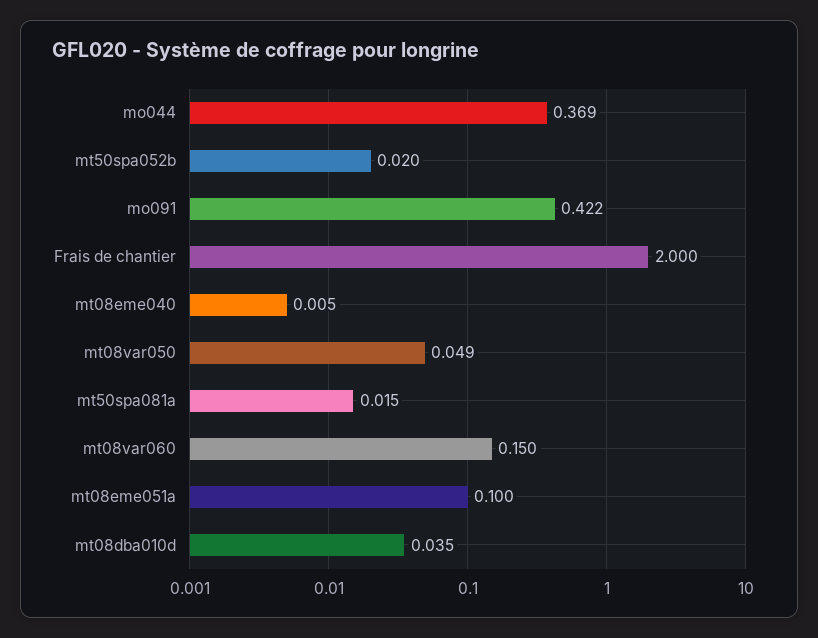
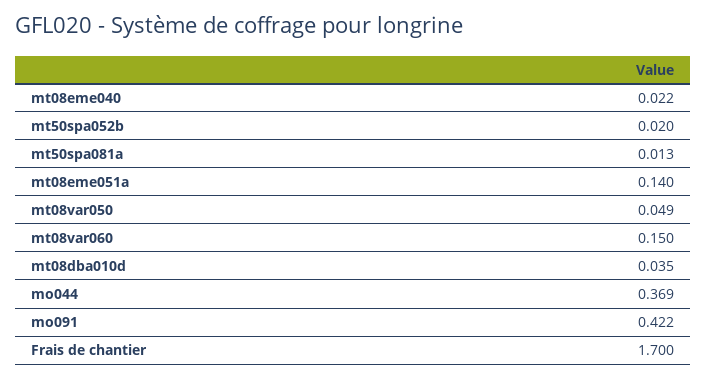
Frais de chantier: 2 -> 1.7
mt08eme040: 0.005 -> 0.022
mt50spa081a: 0.015 -> 0.013
mt08eme051a: 0.1 -> 0.14

